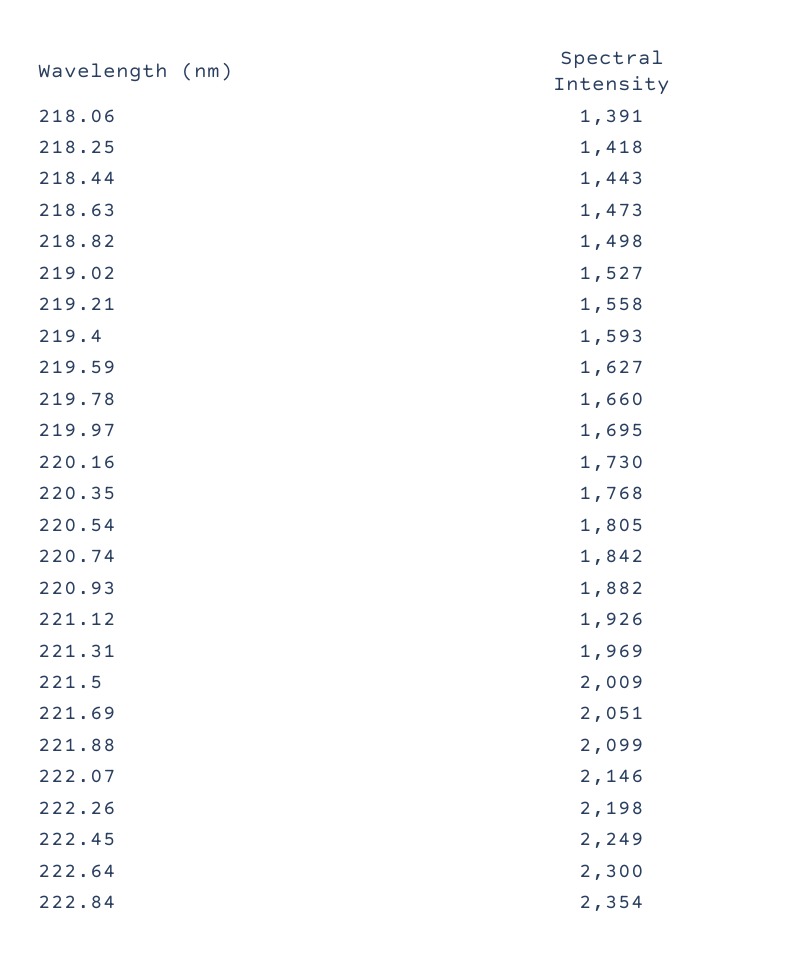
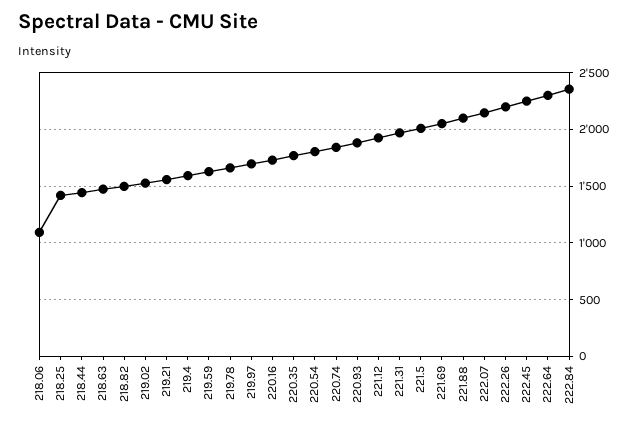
218.06: 1391 -> 1100

